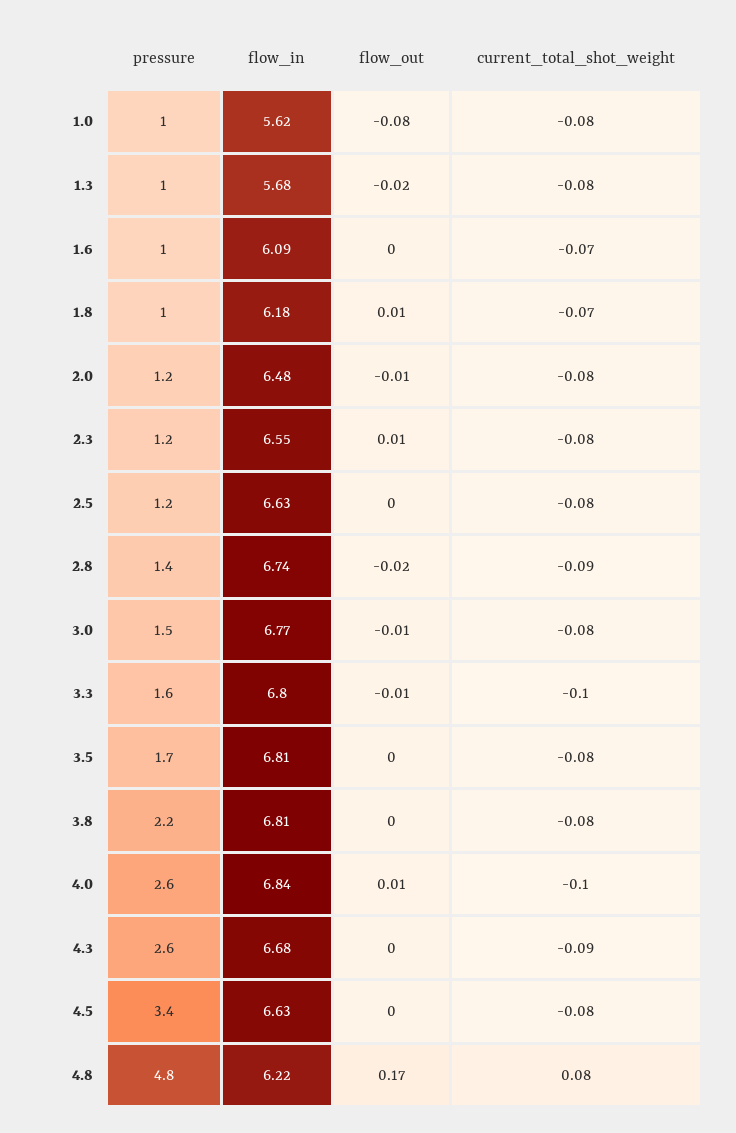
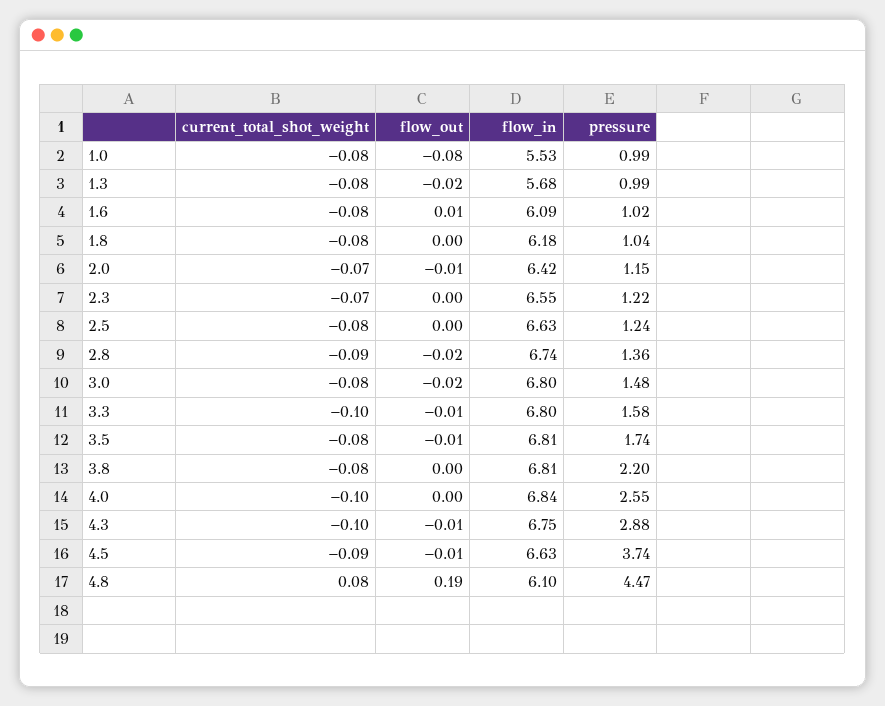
flow_in, 1.0: 5.62 -> 5.53
flow_out, 1.6: 0 -> 0.01
current_total_shot_weight, 1.6: -0.07 -> -0.08
flow_out, 1.8: 0.01 -> 0
current_total_shot_weight, 1.8: -0.07 -> -0.08
flow_in, 2.0: 6.48 -> 6.42
current_total_shot_weight, 2.0: -0.08 -> -0.07
flow_out, 2.3: 0.01 -> 0
current_total_shot_weight, 2.3: -0.08 -> -0.07
flow_in, 3.0: 6.77 -> 6.8
flow_out, 3.0: -0.01 -> -0.02
flow_out, 3.5: 0 -> -0.01
flow_out, 4.0: 0.01 -> 0
pressure, 4.3: 2.6 -> 2.88
flow_in, 4.3: 6.68 -> 6.75
flow_out, 4.3: 0 -> -0.01
current_total_shot_weight, 4.3: -0.09 -> -0.1
pressure, 4.5: 3.4 -> 3.74
flow_out, 4.5: 0 -> -0.01
current_total_shot_weight, 4.5: -0.08 -> -0.09
pressure, 4.8: 4.8 -> 4.47
flow_in, 4.8: 6.22 -> 6.1
flow_out, 4.8: 0.17 -> 0.19

